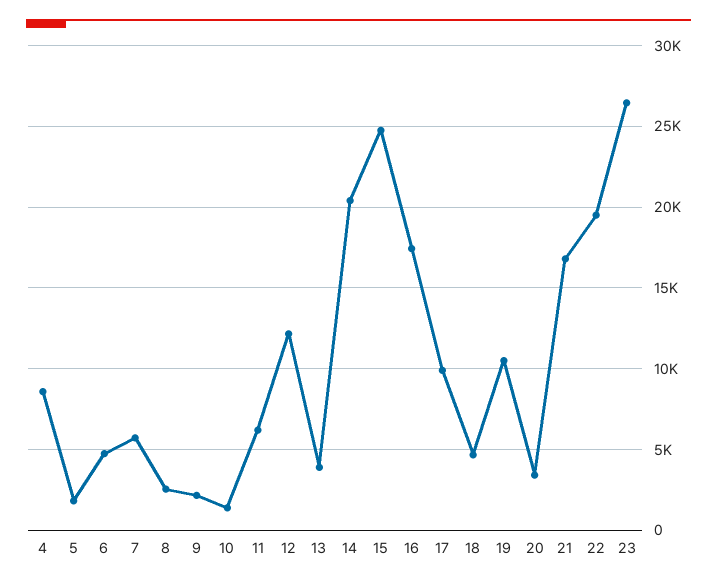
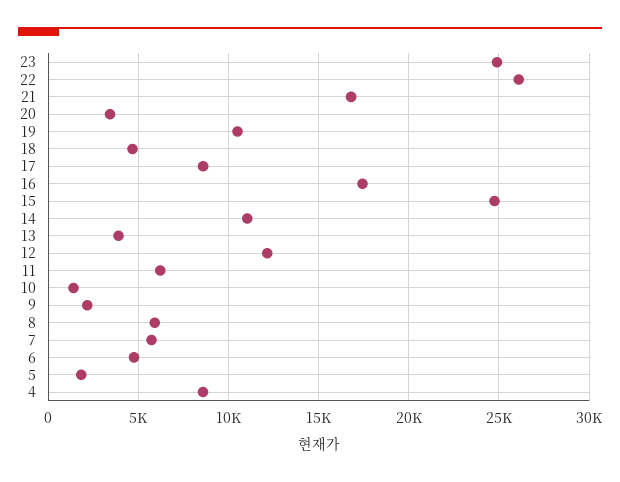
8: 2500 -> 6000
14: 20500 -> 11000
17: 10000 -> 8500
22: 19500 -> 26000
23: 26500 -> 25000

